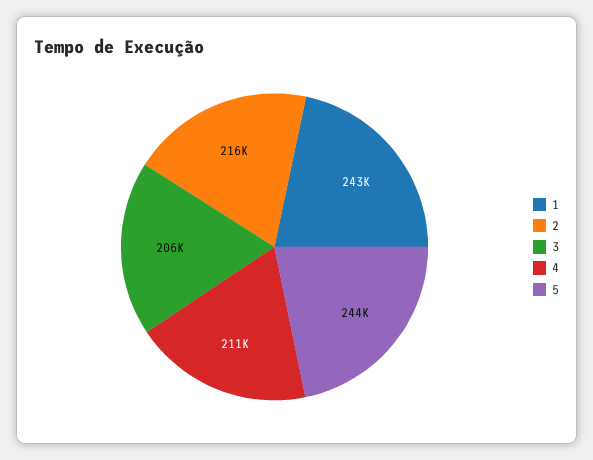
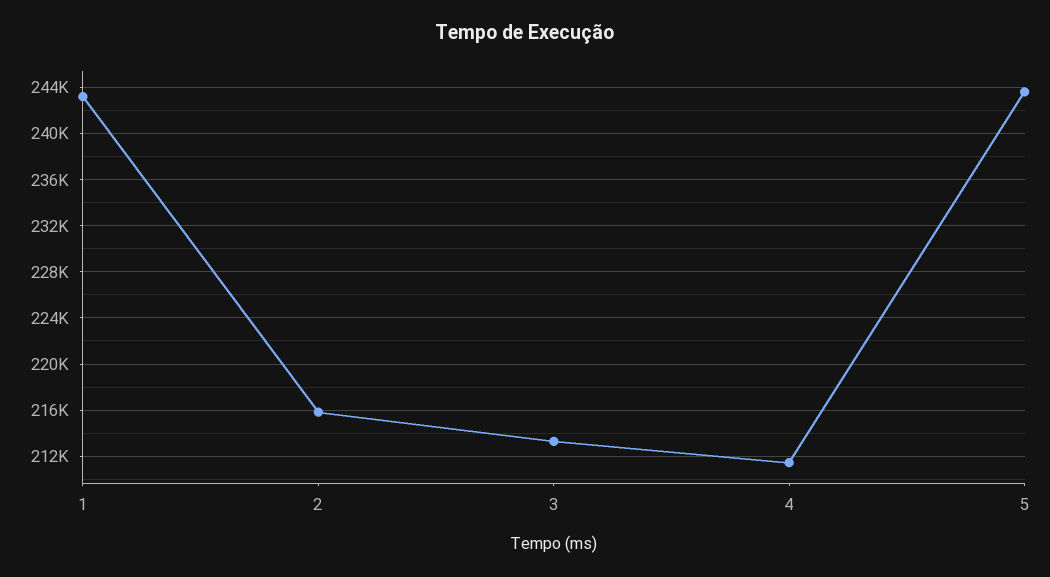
3: 206000 -> 213000

